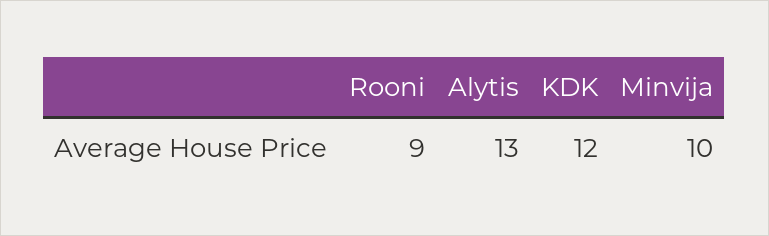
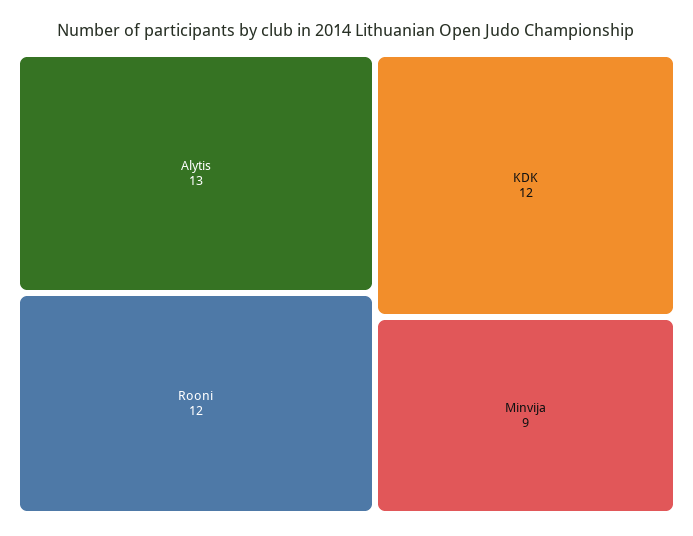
Rooni: 9 -> 12
Minvija: 10 -> 9

